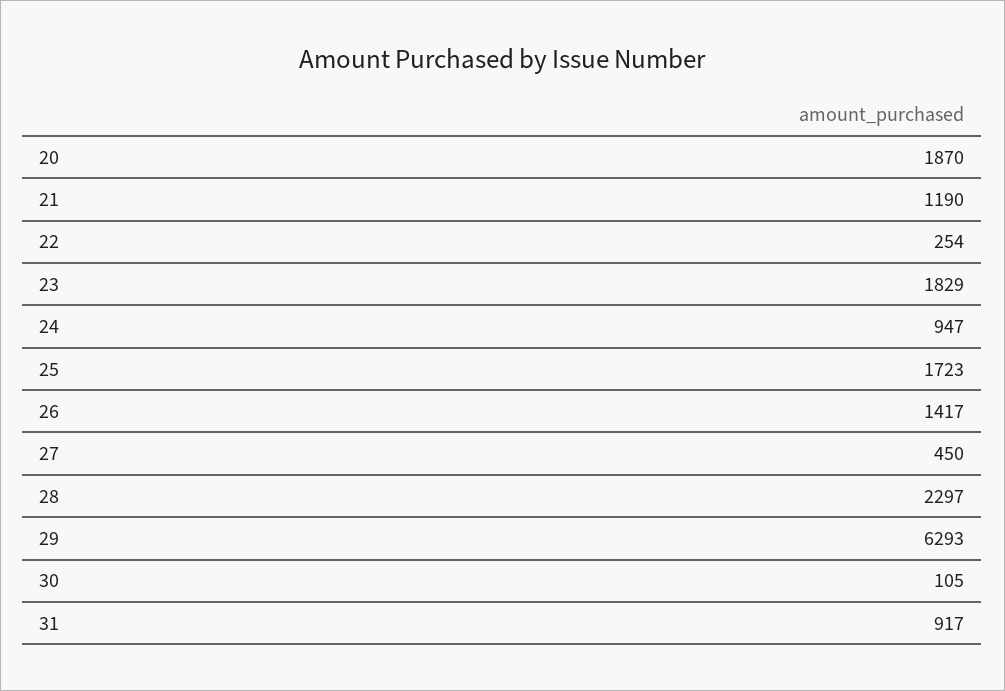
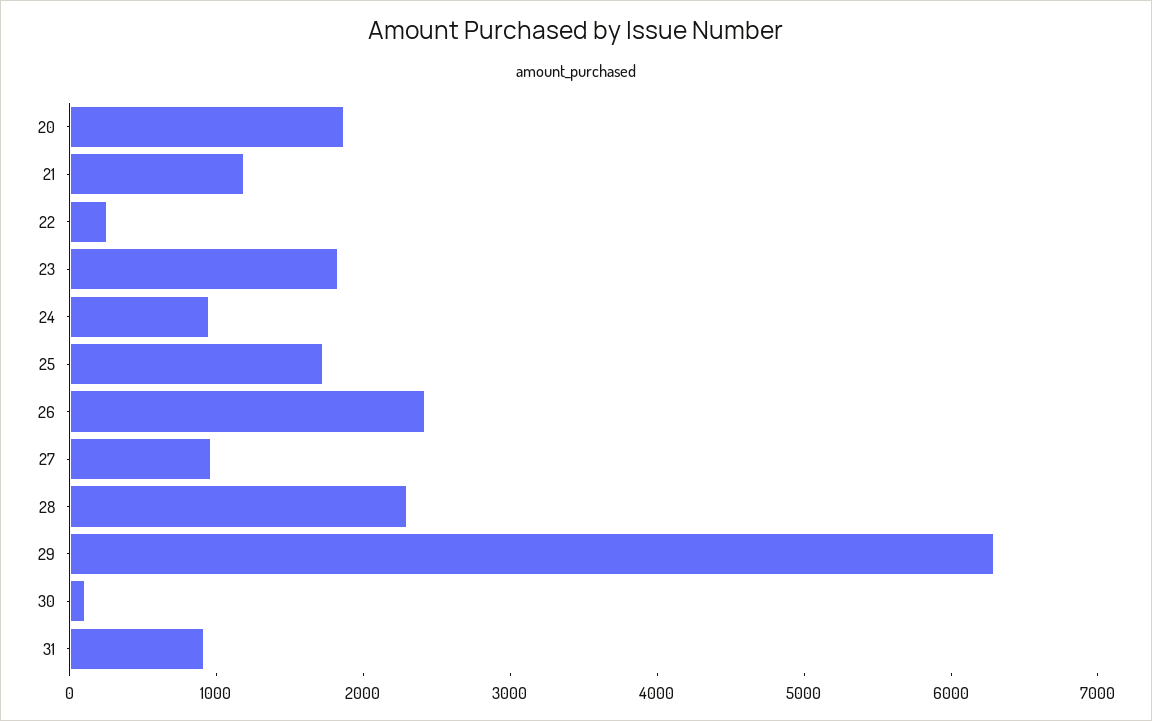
26: 1417 -> 2400
27: 450 -> 1000

